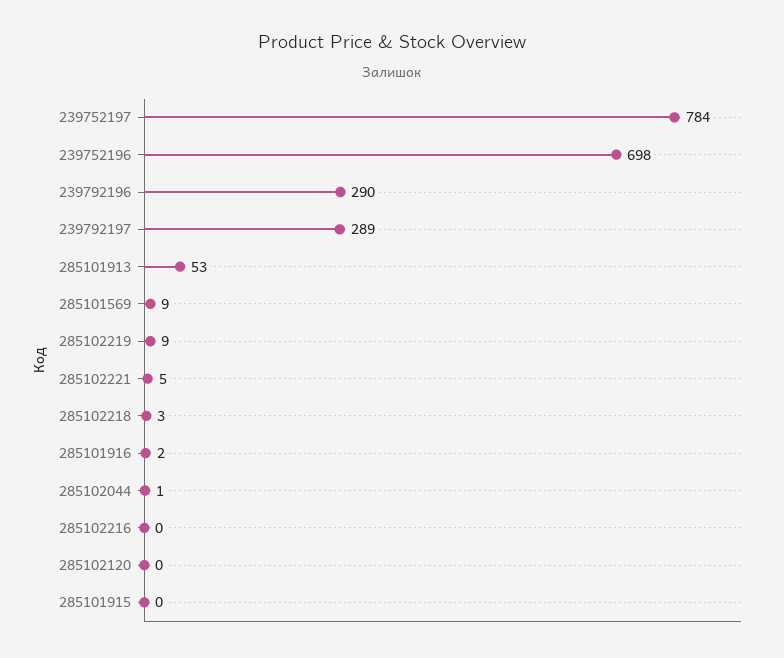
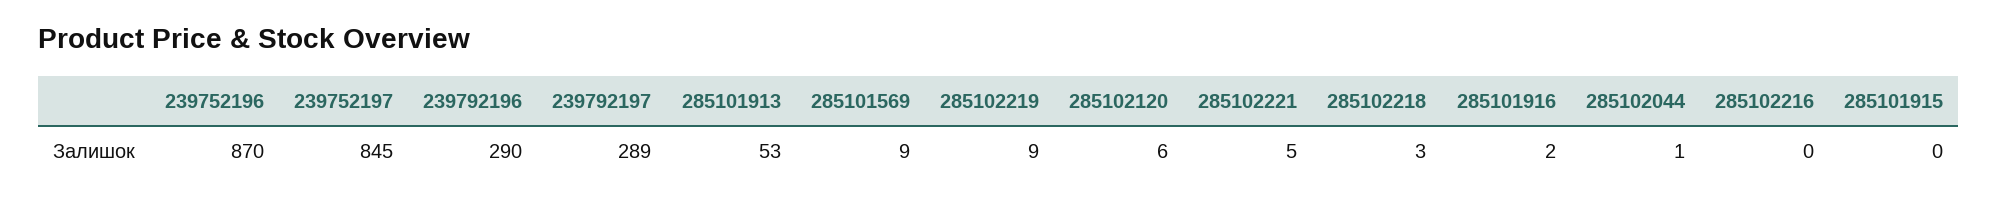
239752197: 784 -> 845
239752196: 698 -> 870
285102120: 0 -> 6

